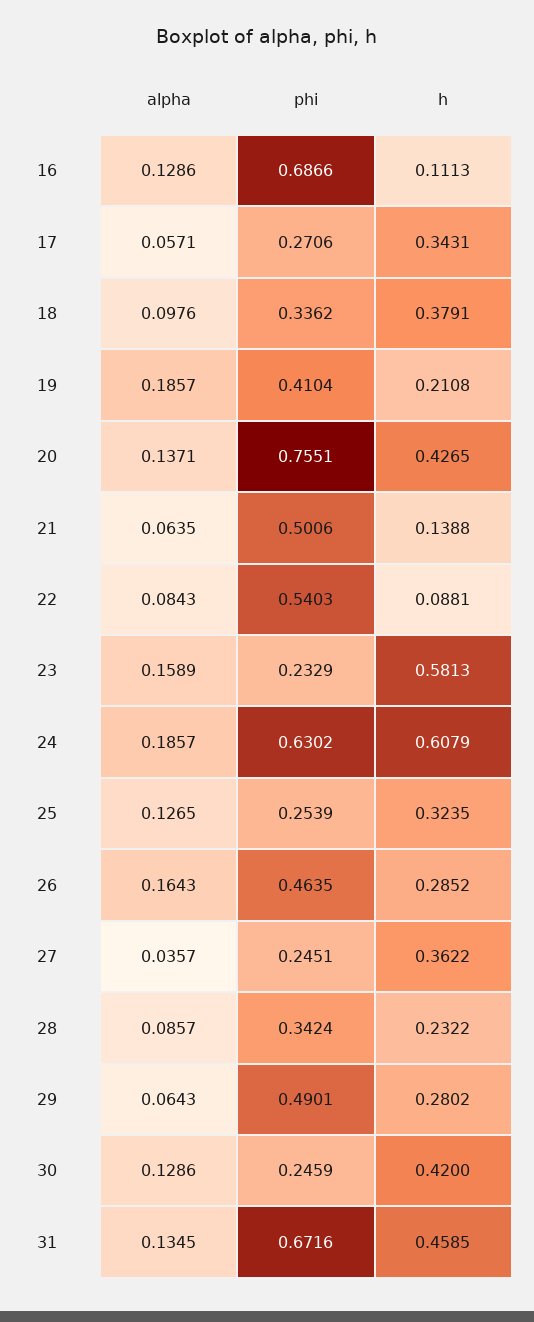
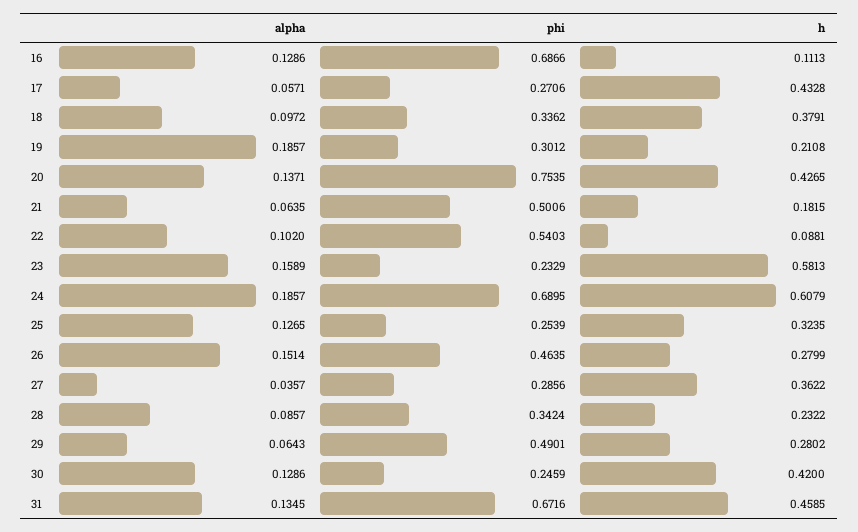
h, 17: 0.3431 -> 0.4328
alpha, 18: 0.0976 -> 0.0972
phi, 19: 0.4104 -> 0.3012
phi, 20: 0.7551 -> 0.7535
h, 21: 0.1388 -> 0.1815
alpha, 22: 0.0843 -> 0.102
phi, 24: 0.6302 -> 0.6895
alpha, 26: 0.1643 -> 0.1514
h, 26: 0.2852 -> 0.2799
phi, 27: 0.2451 -> 0.2856

